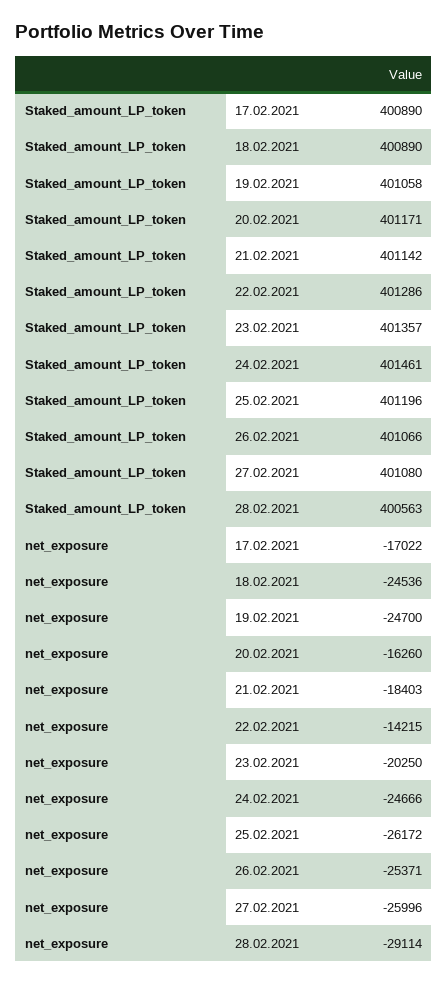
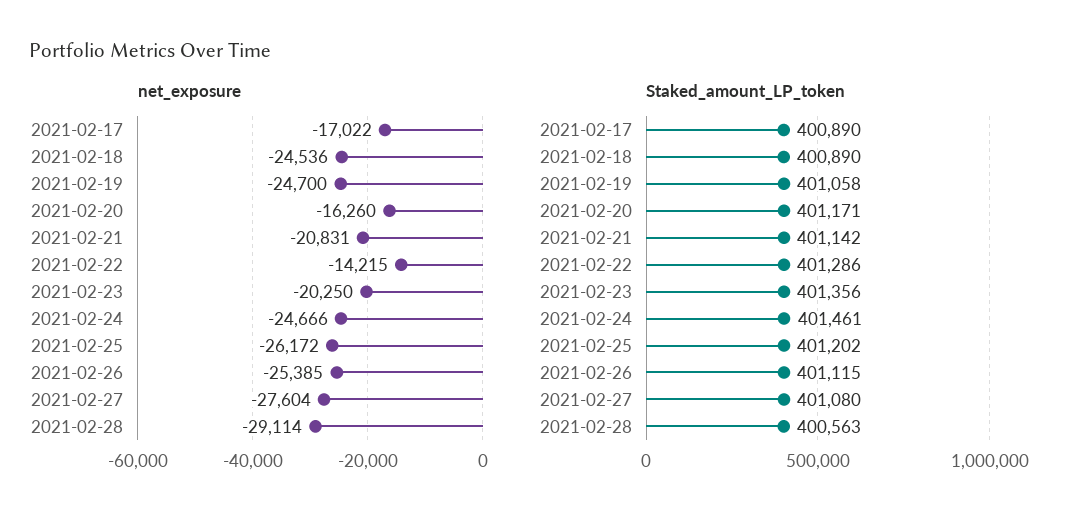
Staked_amount_LP_token, 23.02.2021: 401357 -> 401356
Staked_amount_LP_token, 25.02.2021: 401196 -> 401202
Staked_amount_LP_token, 26.02.2021: 401066 -> 401115
net_exposure, 21.02.2021: -18403 -> -20831
net_exposure, 26.02.2021: -25371 -> -25385
net_exposure, 27.02.2021: -25996 -> -27604

